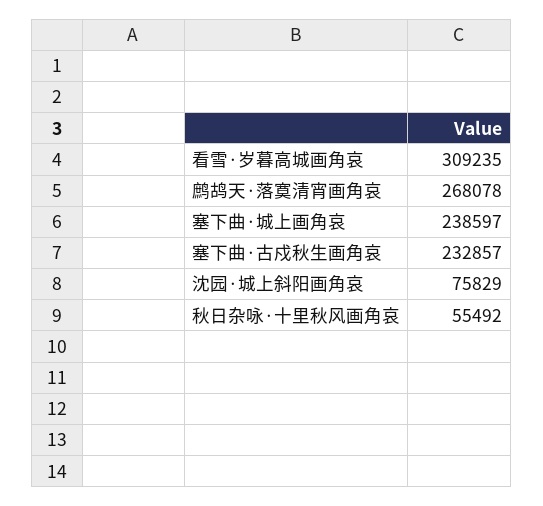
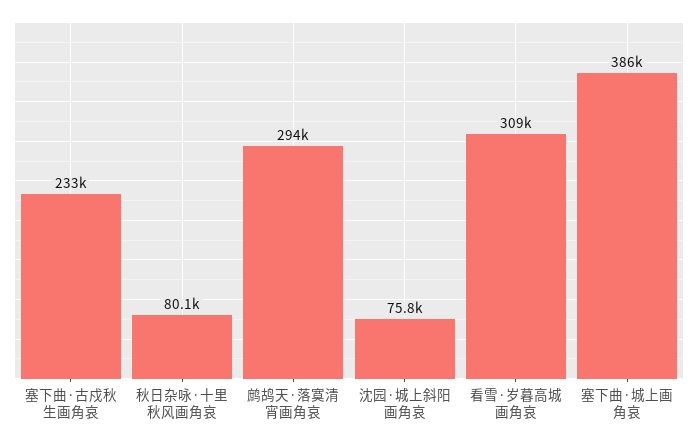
鹧鸪天·落寞清宵画角哀: 268078 -> 294000
塞下曲·城上画角哀: 238597 -> 386000
秋日杂咏·十里秋风画角哀: 55492 -> 80100

